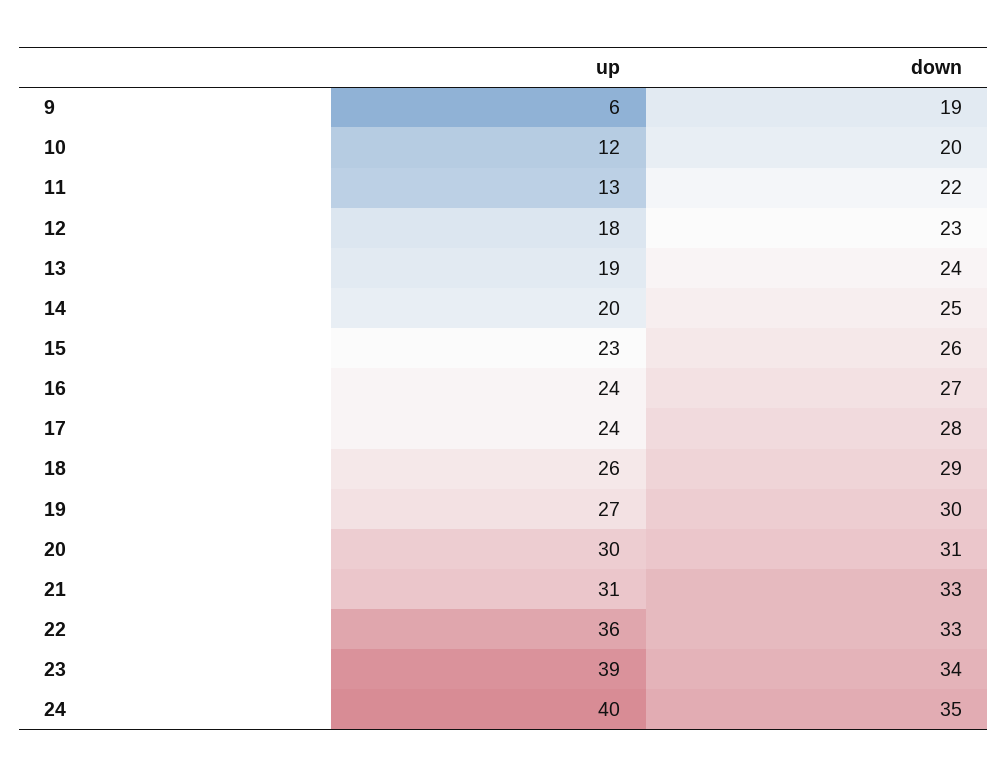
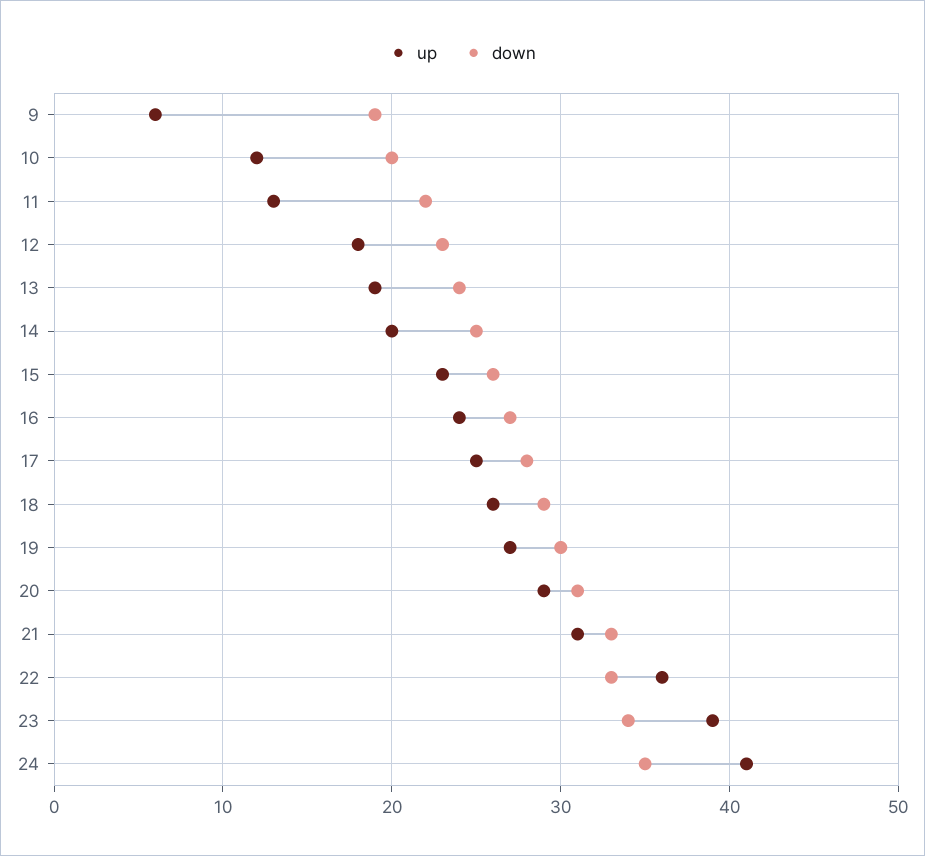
up, 17: 24 -> 25
up, 20: 30 -> 29
up, 24: 40 -> 41

